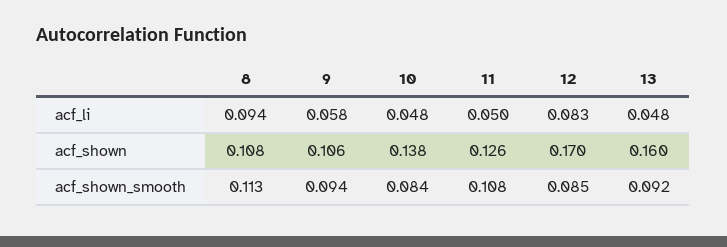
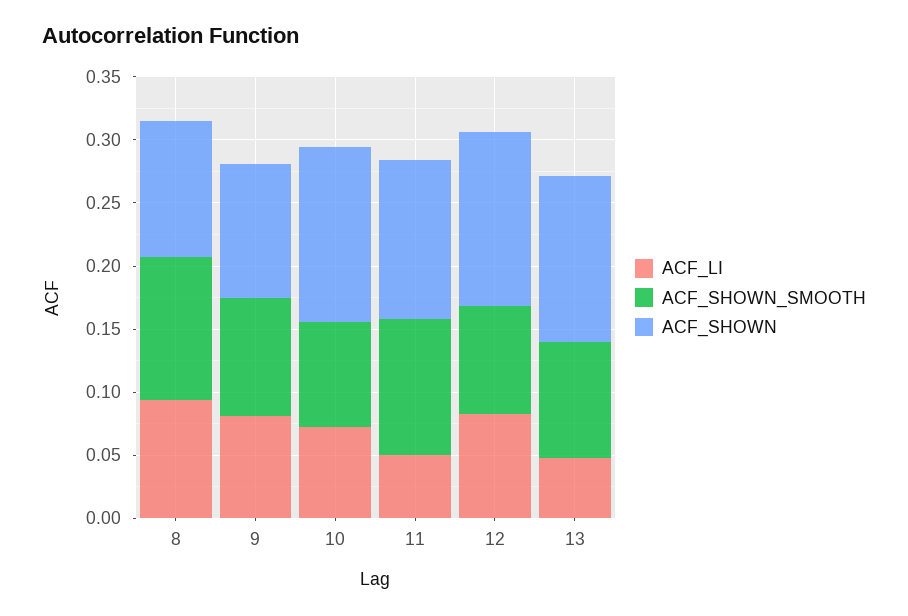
acf_li, 9: 0.058 -> 0.08
acf_li, 10: 0.048 -> 0.07
acf_shown, 12: 0.17 -> 0.14
acf_shown, 13: 0.16 -> 0.13

